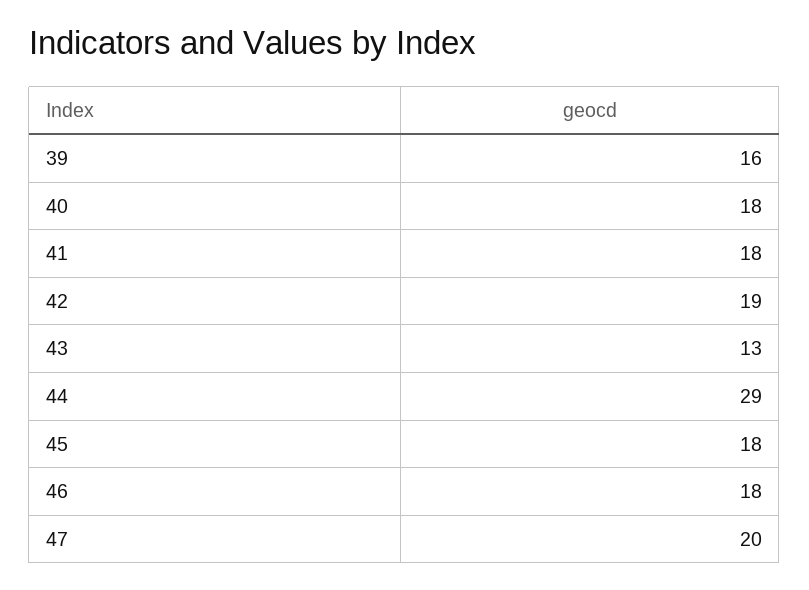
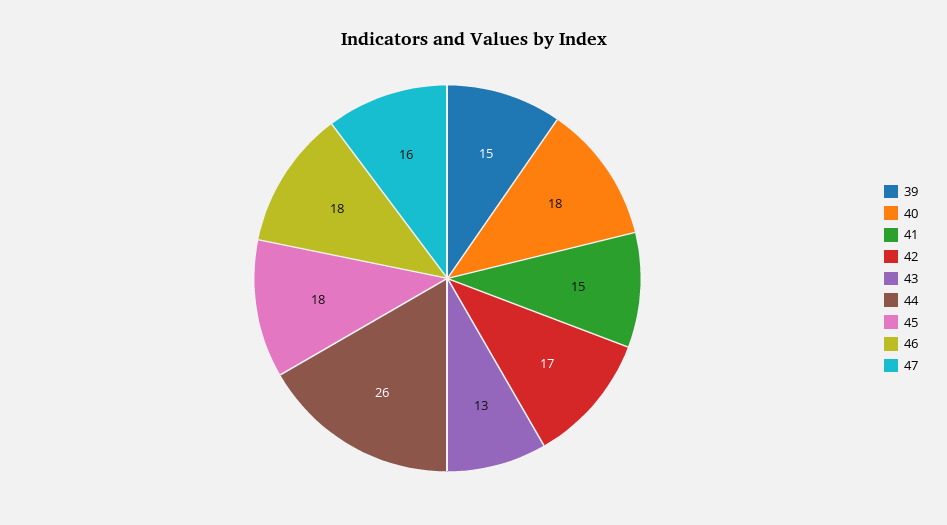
39: 16 -> 15
41: 18 -> 15
42: 19 -> 17
44: 29 -> 26
47: 20 -> 16

